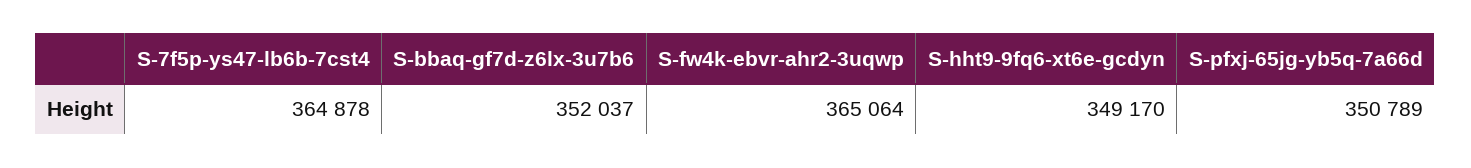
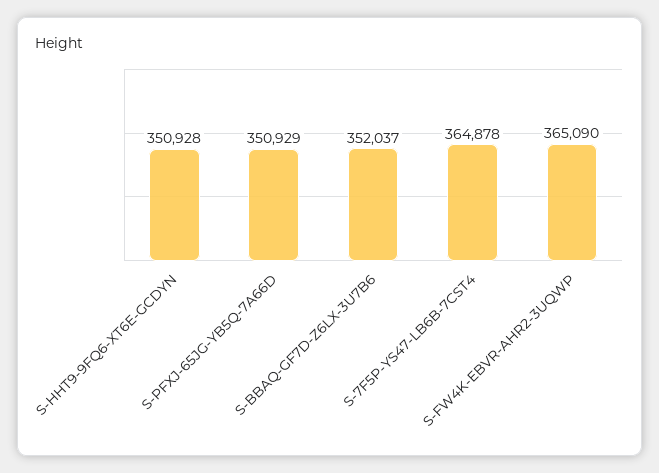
S-fw4k-ebvr-ahr2-3uqwp: 365064 -> 365090
S-hht9-9fq6-xt6e-gcdyn: 349170 -> 350928
S-pfxj-65jg-yb5q-7a66d: 350789 -> 350929

